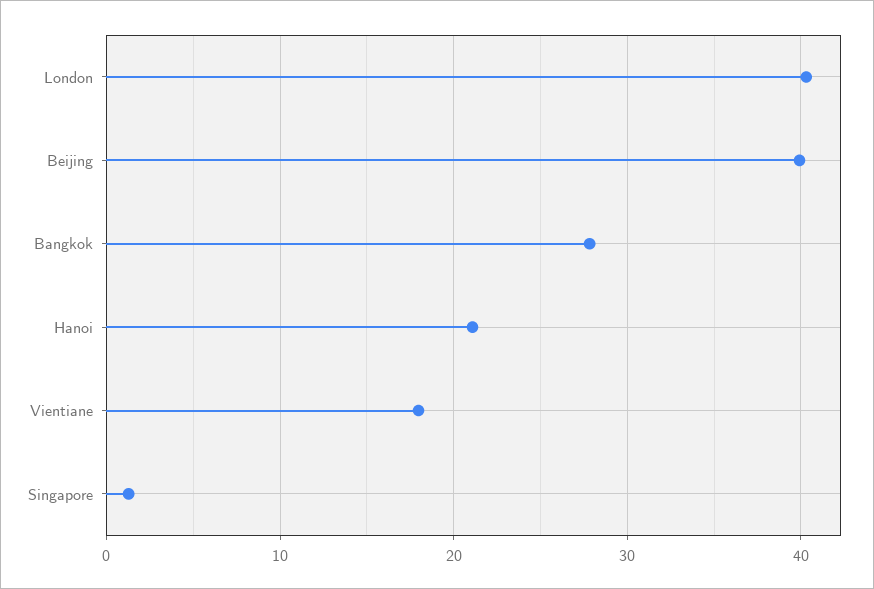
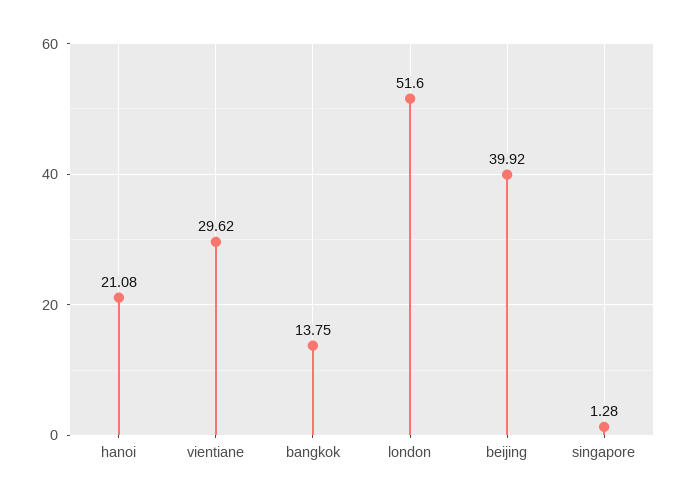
London: 40 -> 51.6
Bangkok: 28 -> 13.75
Vientiane: 18 -> 29.62

